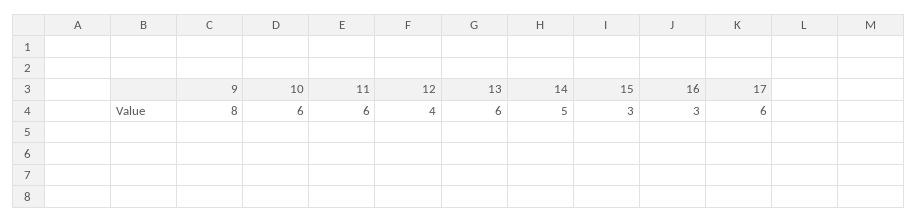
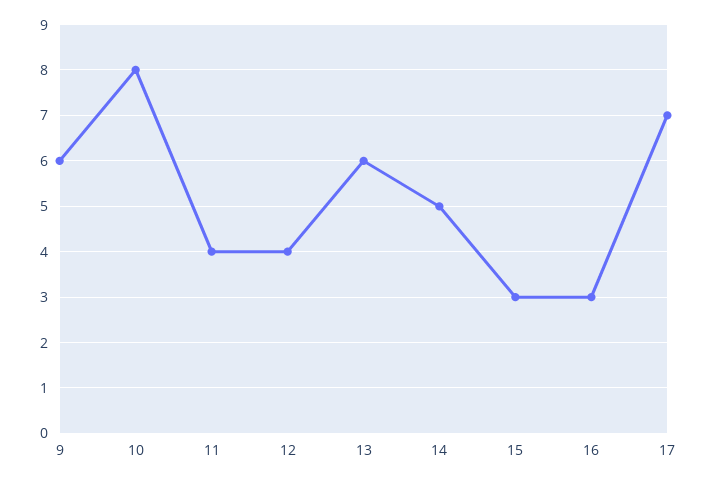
9: 8 -> 6
10: 6 -> 8
11: 6 -> 4
17: 6 -> 7

